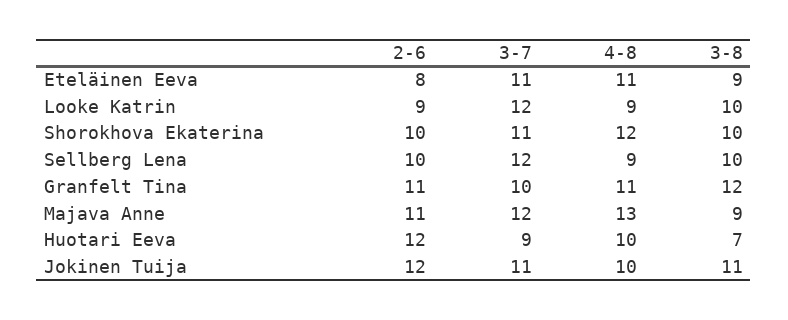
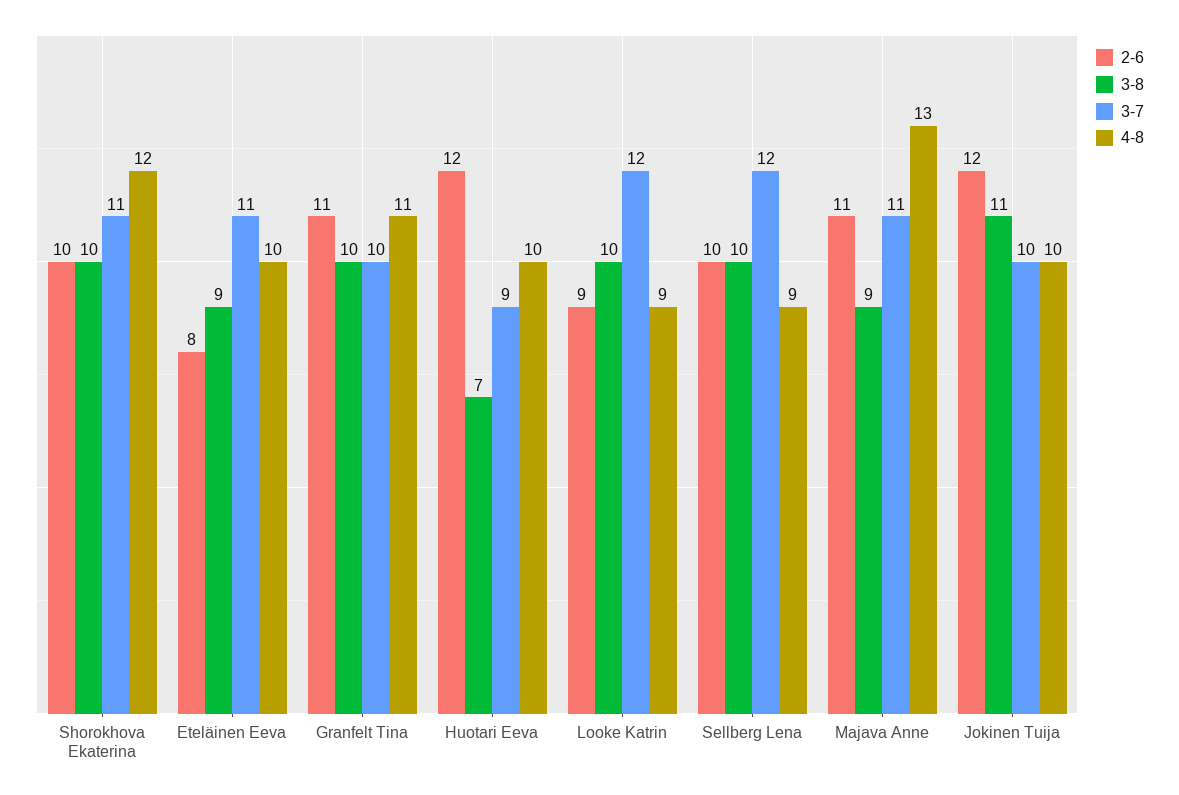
4-8, Eteläinen Eeva: 11 -> 10
3-8, Granfelt Tina: 12 -> 10
3-7, Majava Anne: 12 -> 11
3-7, Jokinen Tuija: 11 -> 10

